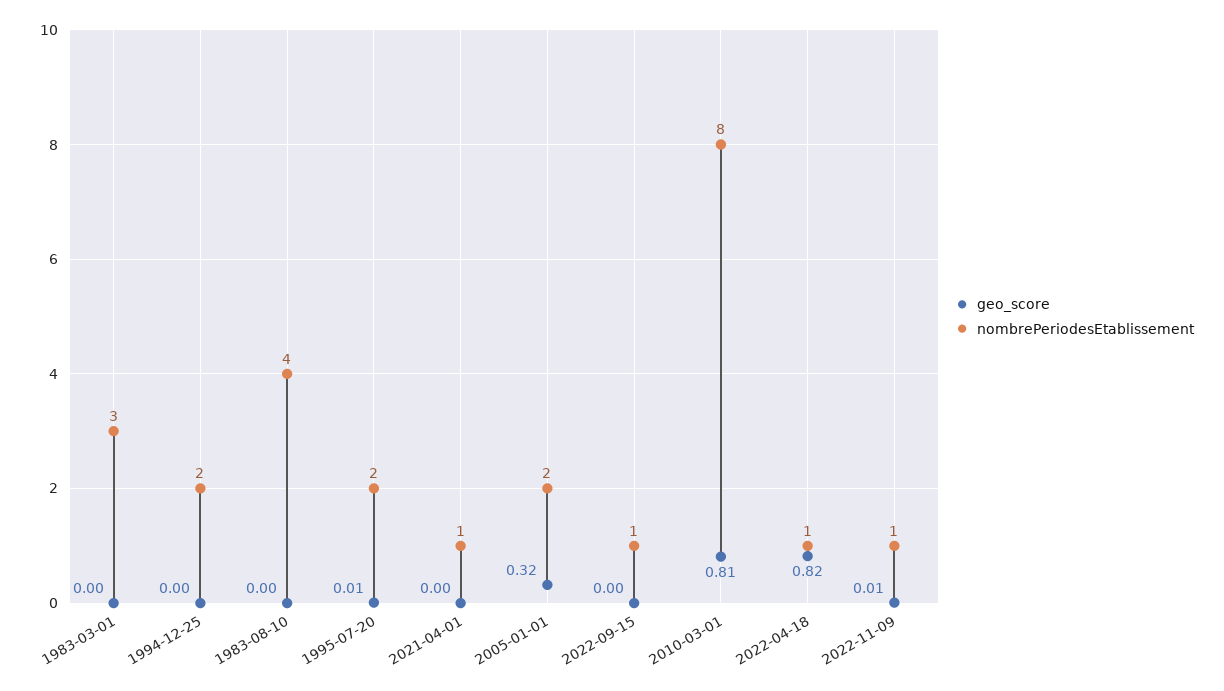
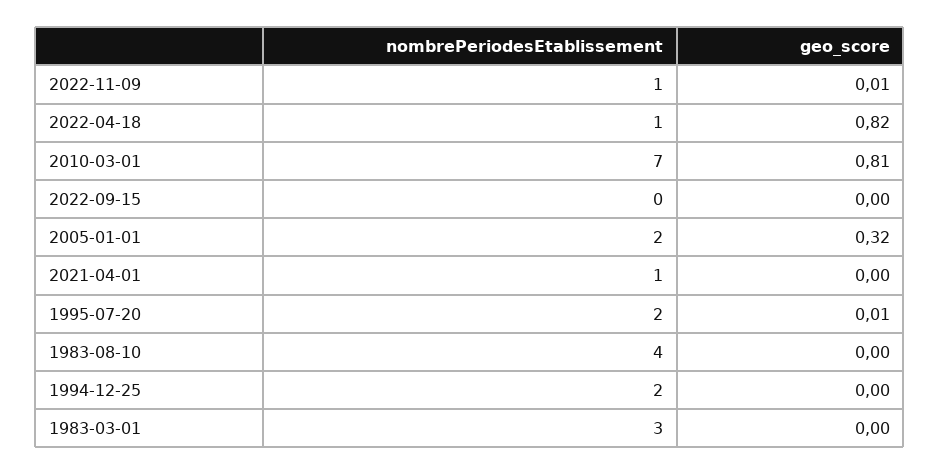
nombrePeriodesEtablissement, 2022-09-15: 1 -> 0
nombrePeriodesEtablissement, 2010-03-01: 8 -> 7

